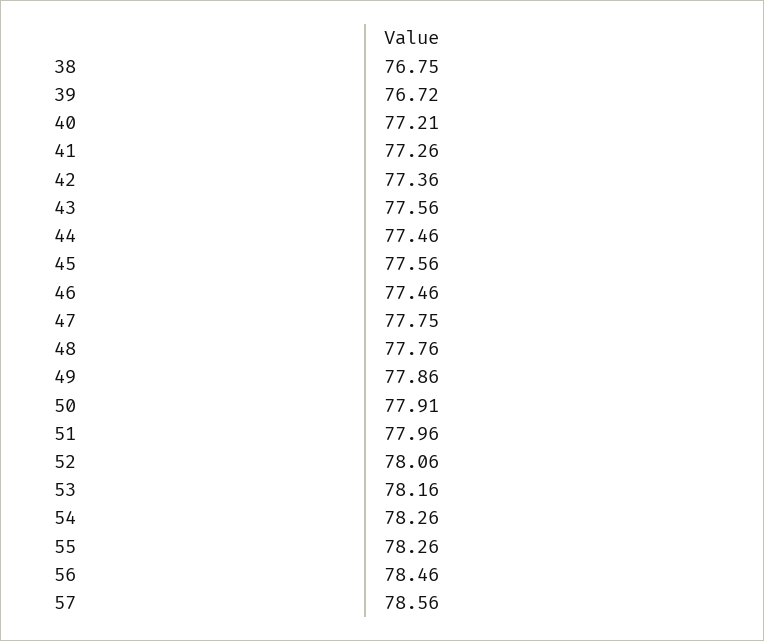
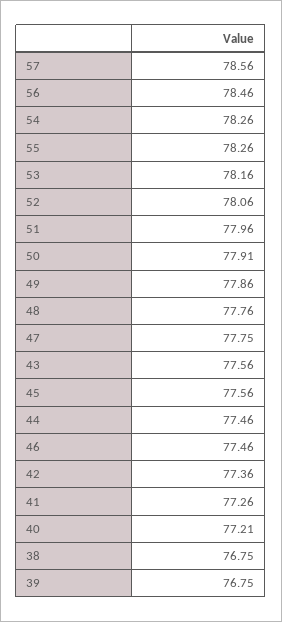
39: 76.72 -> 76.75

